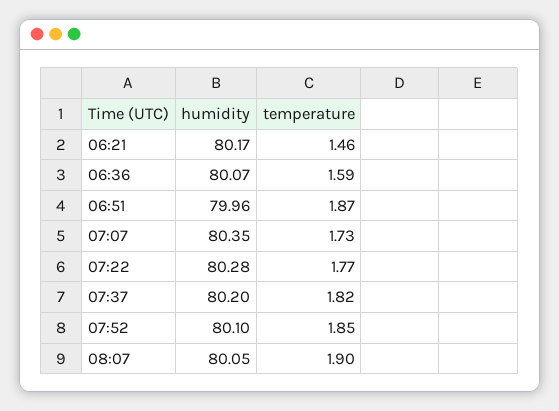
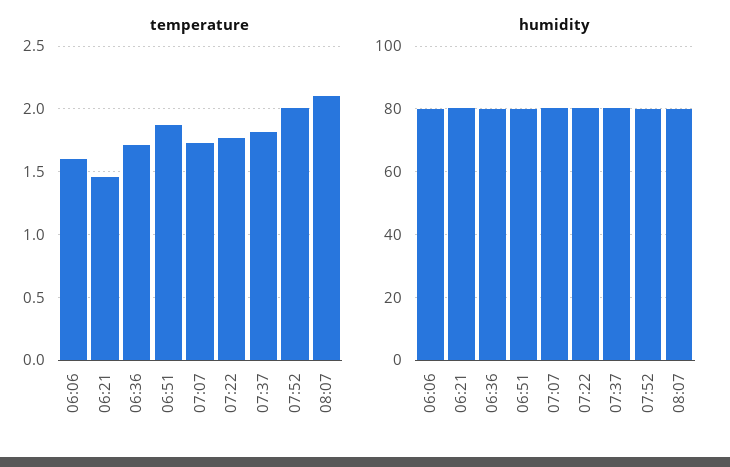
temperature, 06:36: 1.59 -> 1.7
temperature, 07:52: 1.85 -> 2
temperature, 08:07: 1.9 -> 2.1
temperature, 06:06: none -> 1.6
humidity, 06:06: none -> 80

